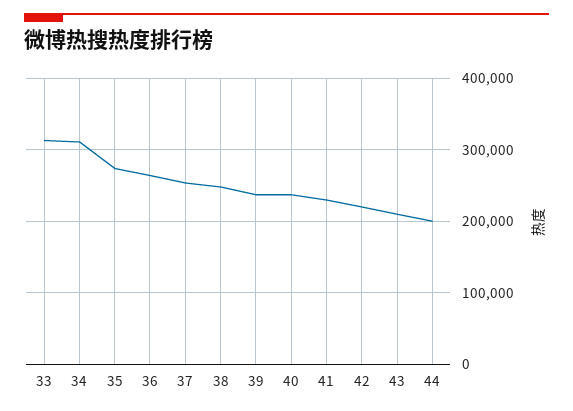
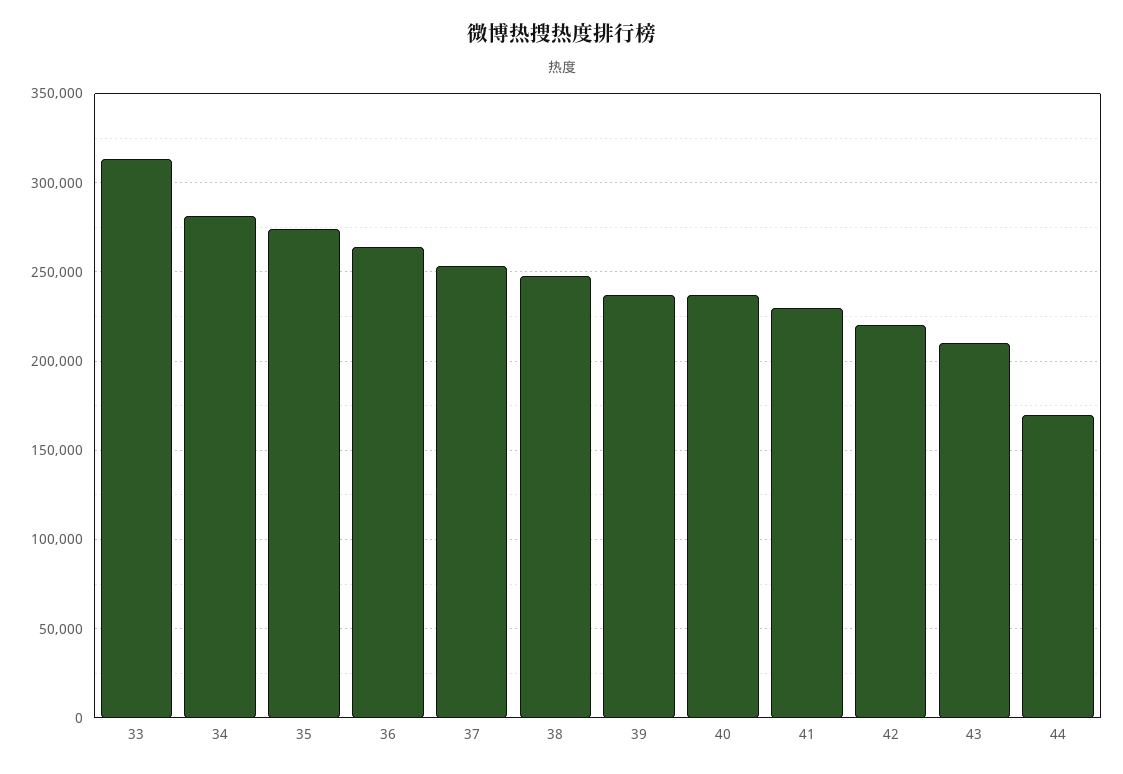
34: 310000 -> 280000
44: 200000 -> 170000

